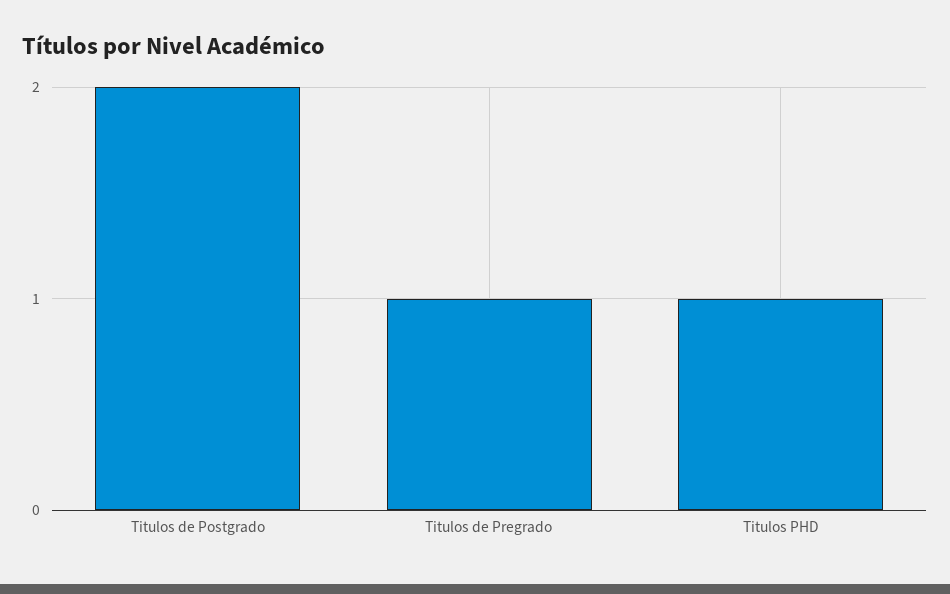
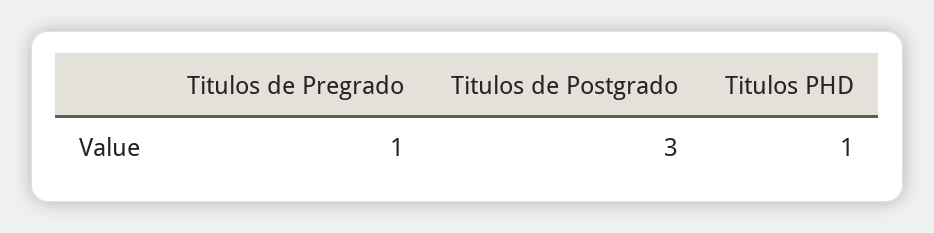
Titulos de Postgrado: 2 -> 3

